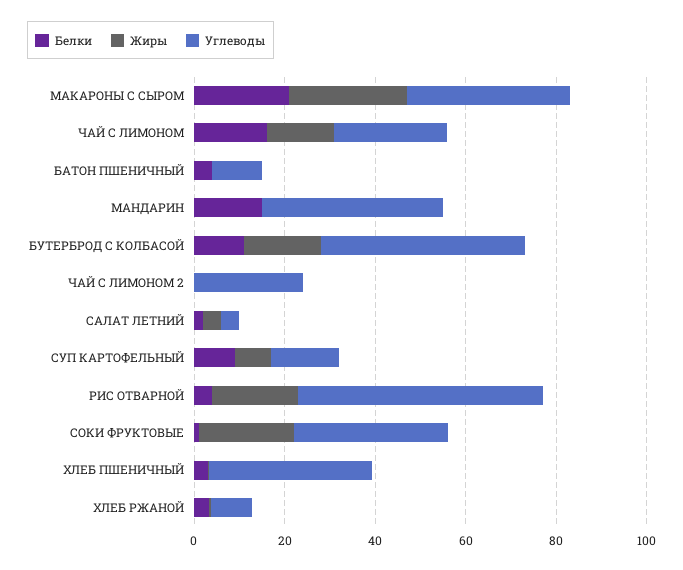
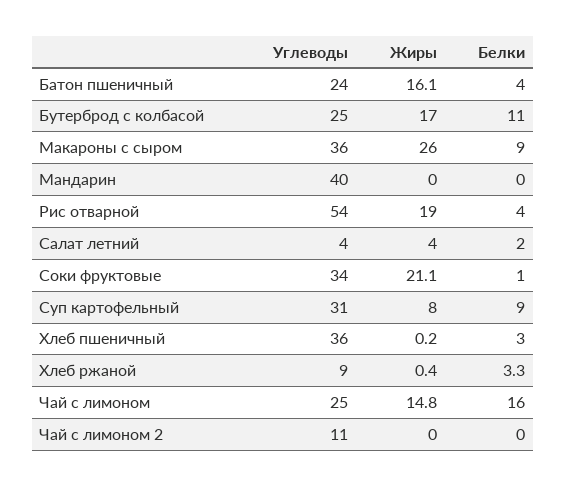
Белки, МАКАРОНЫ С СЫРОМ: 20 -> 9
Жиры, БАТОН ПШЕНИЧНЫЙ: 0 -> 16.1
Углеводы, БАТОН ПШЕНИЧНЫЙ: 10 -> 24
Белки, МАНДАРИН: 15 -> 0
Углеводы, БУТЕРБРОД С КОЛБАСОЙ: 45 -> 25
Углеводы, ЧАЙ С ЛИМОНОМ 2: 25 -> 11
Углеводы, СУП КАРТОФЕЛЬНЫЙ: 15 -> 31

